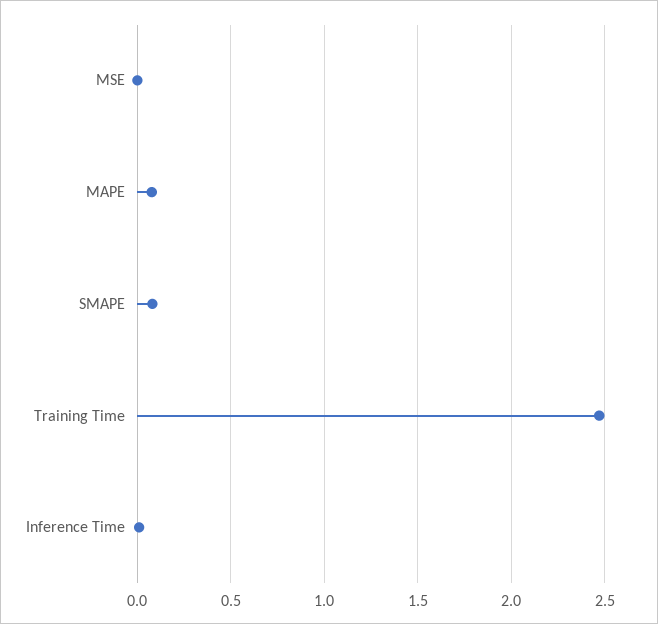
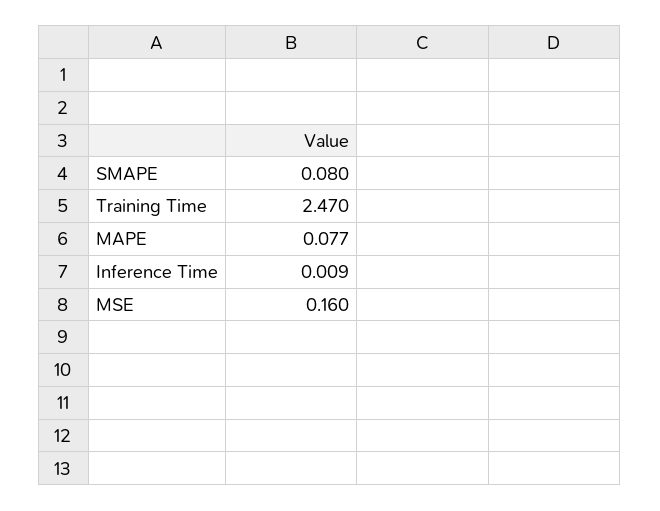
MSE: 0 -> 0.16

